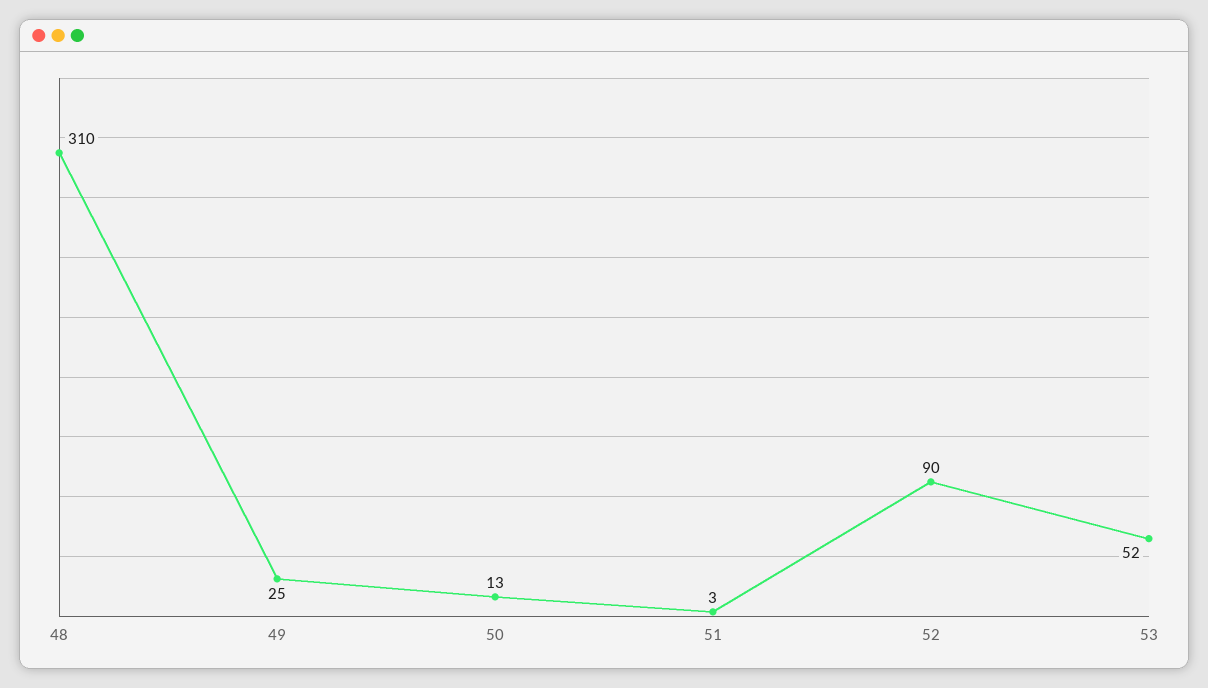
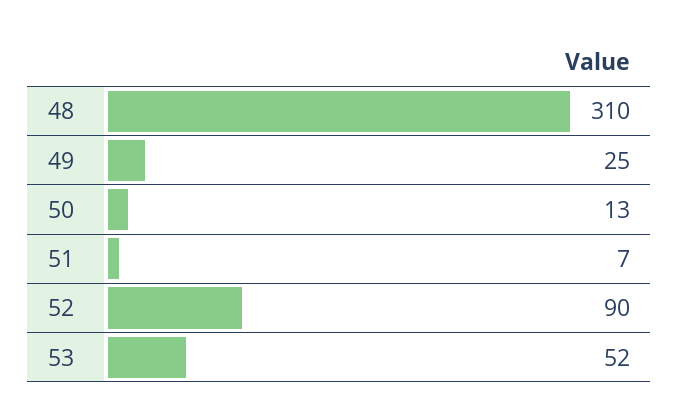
51: 3 -> 7

